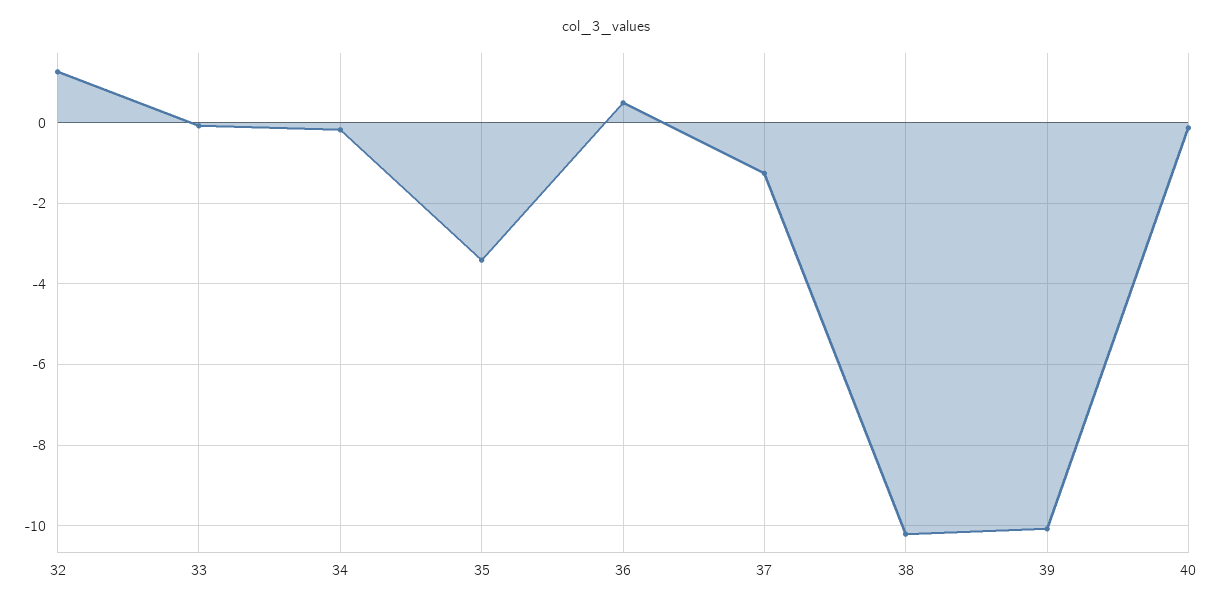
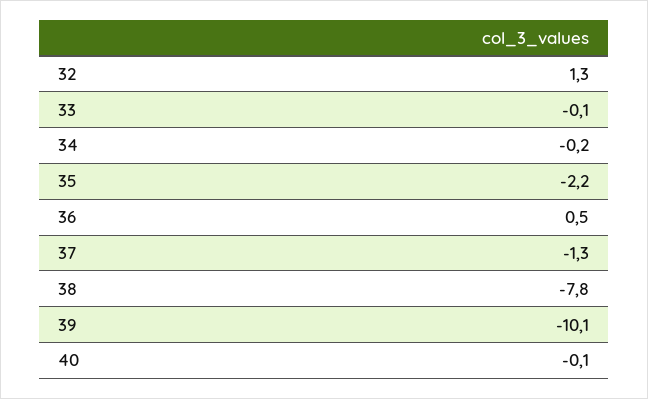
35: -3.4 -> -2.2
38: -10.2 -> -7.8

